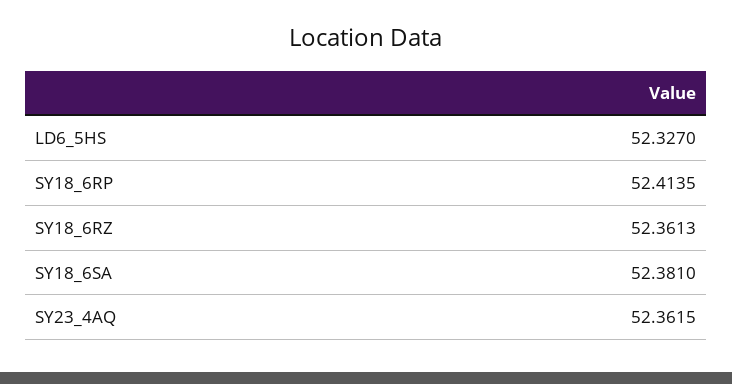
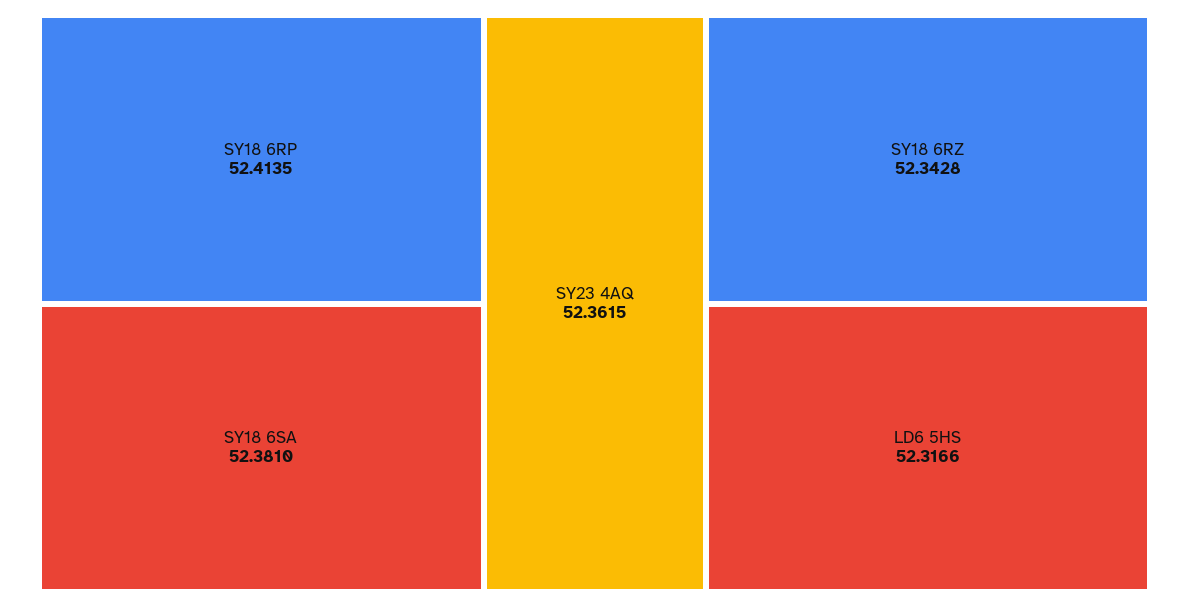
LD6_5HS: 52.327 -> 52.3166
SY18_6RZ: 52.3613 -> 52.3428

